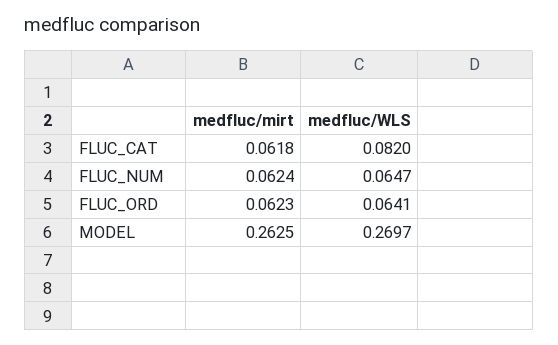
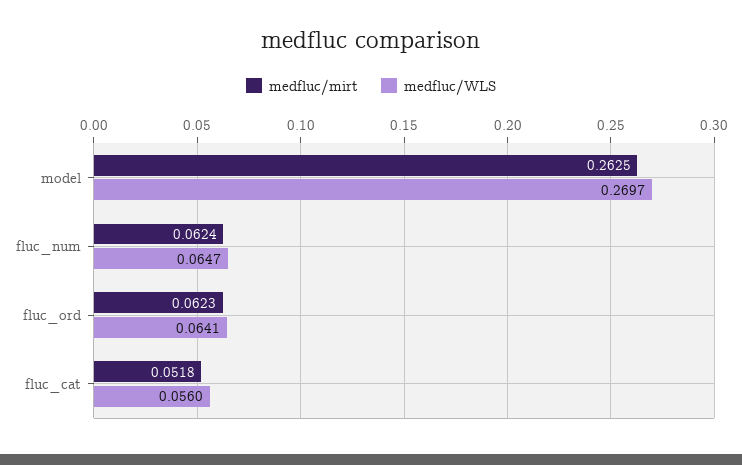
medfluc/mirt, FLUC_CAT: 0.0618 -> 0.0518
medfluc/WLS, FLUC_CAT: 0.082 -> 0.056

